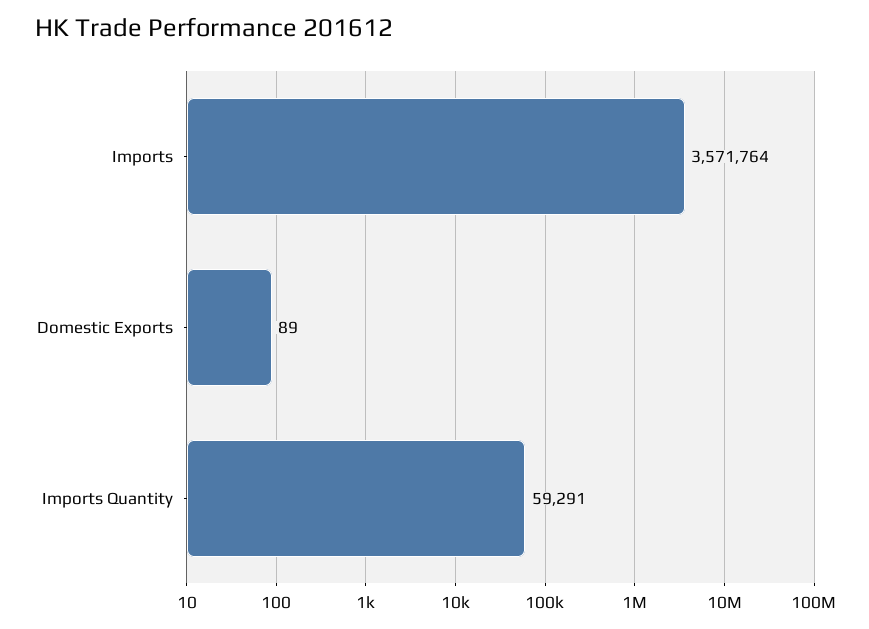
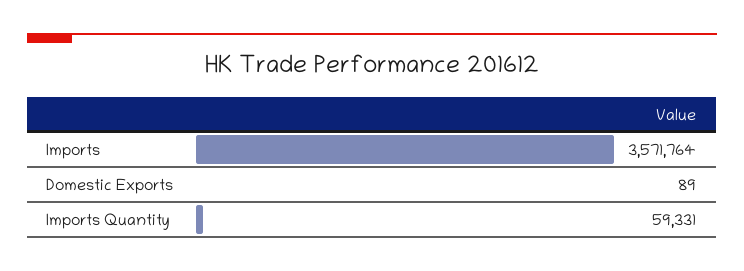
Imports Quantity: 59291 -> 59331

